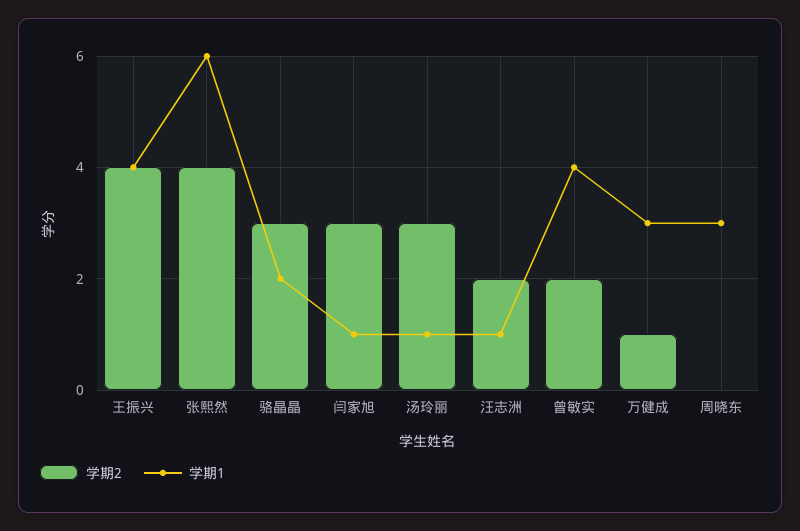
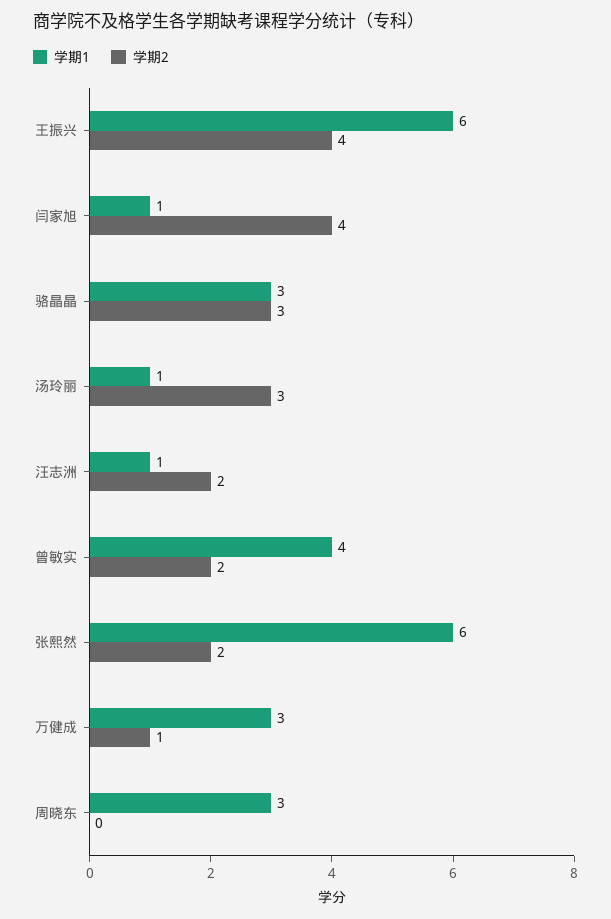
学期1, 王振兴: 4 -> 6
学期2, 张熙然: 4 -> 2
学期1, 骆晶晶: 2 -> 3
学期2, 闫家旭: 3 -> 4

